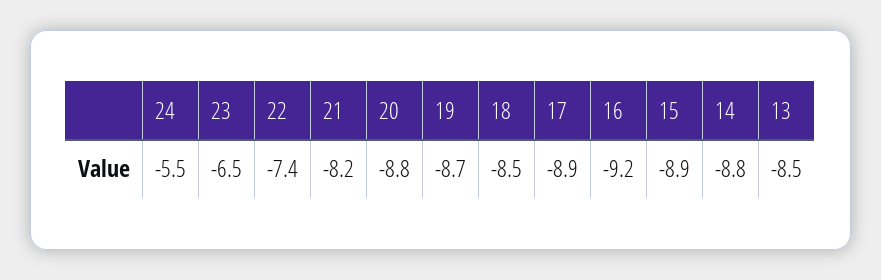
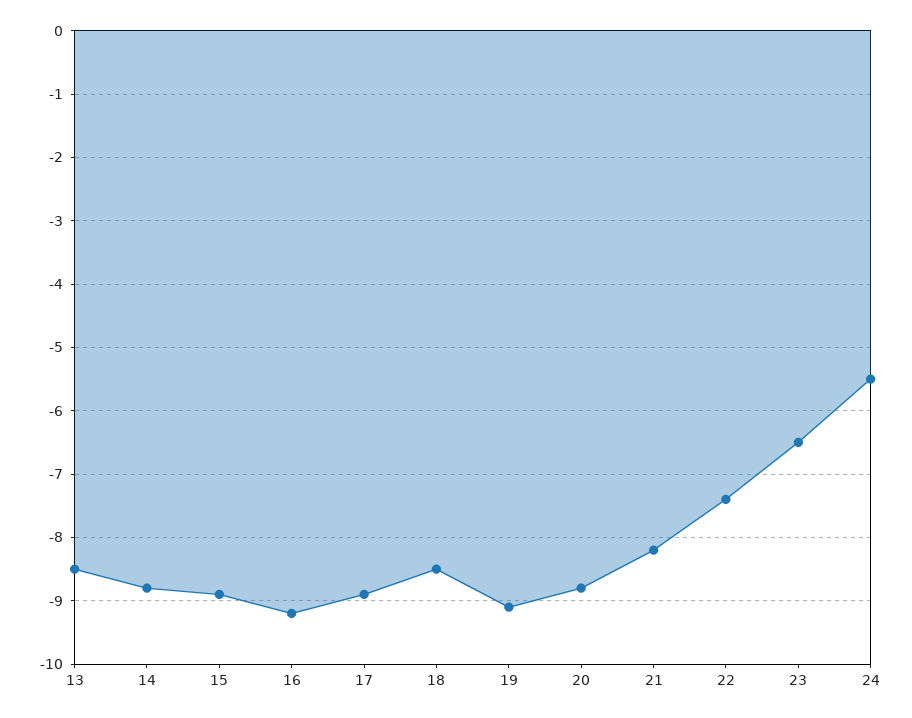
19: -8.7 -> -9.1

